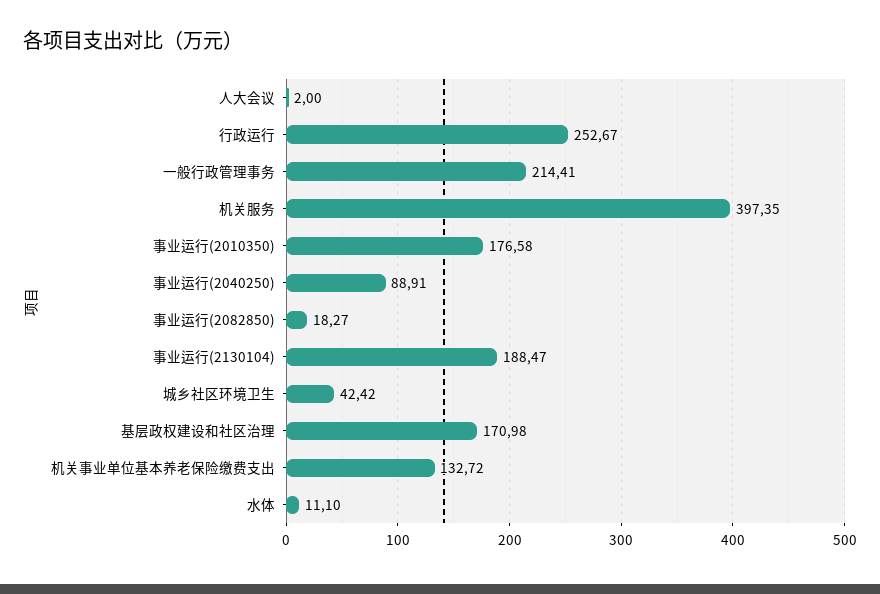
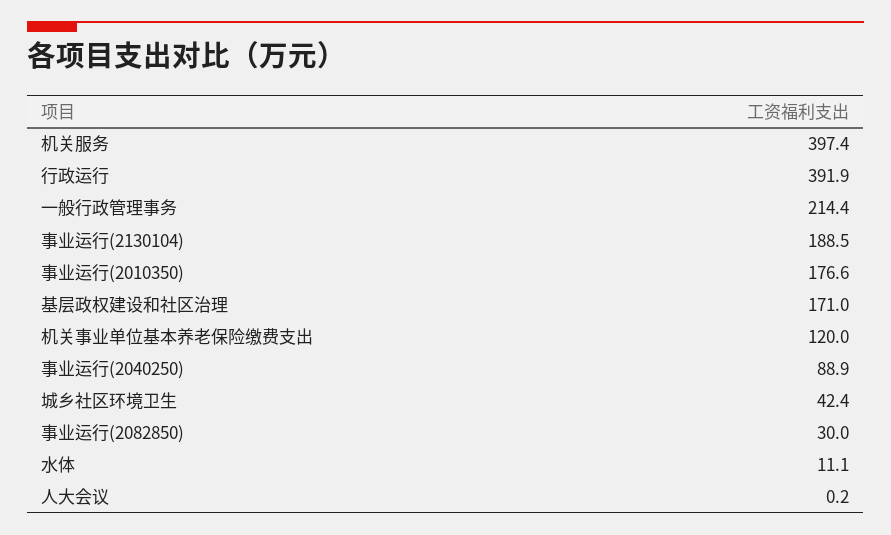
人大会议: 2 -> 0.2
行政运行: 252.67 -> 391.9
事业运行(2082850): 18.27 -> 30
机关事业单位基本养老保险缴费支出: 132.72 -> 120

